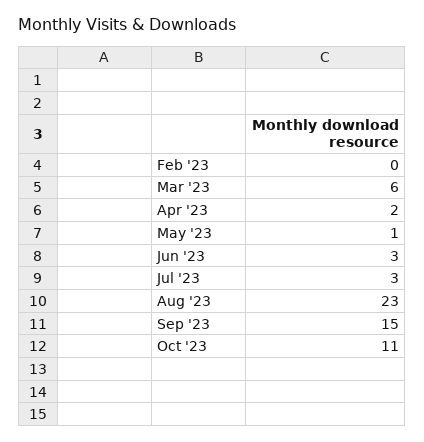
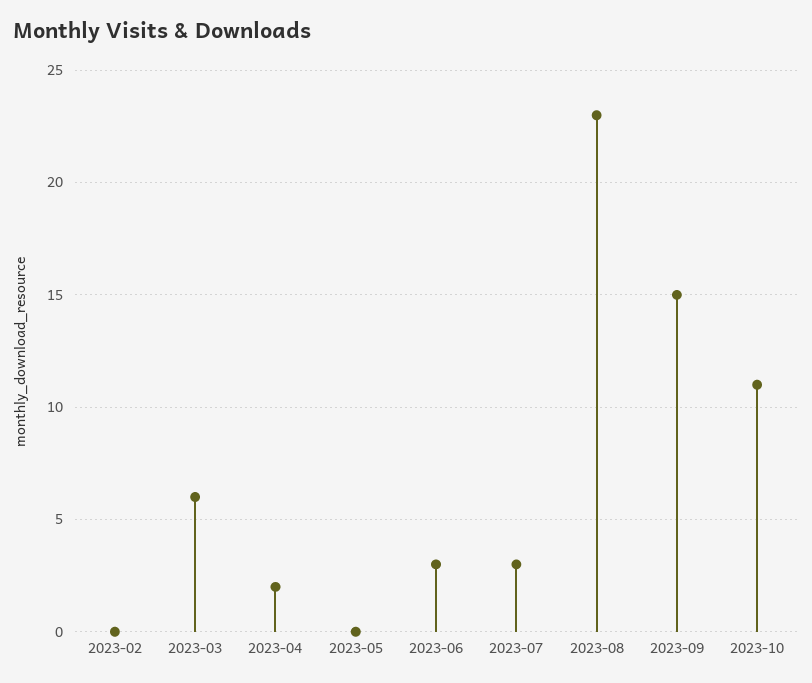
May '23: 1 -> 0

